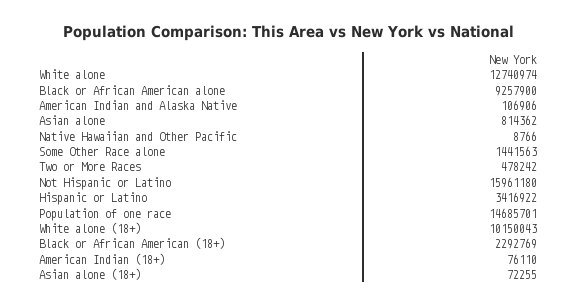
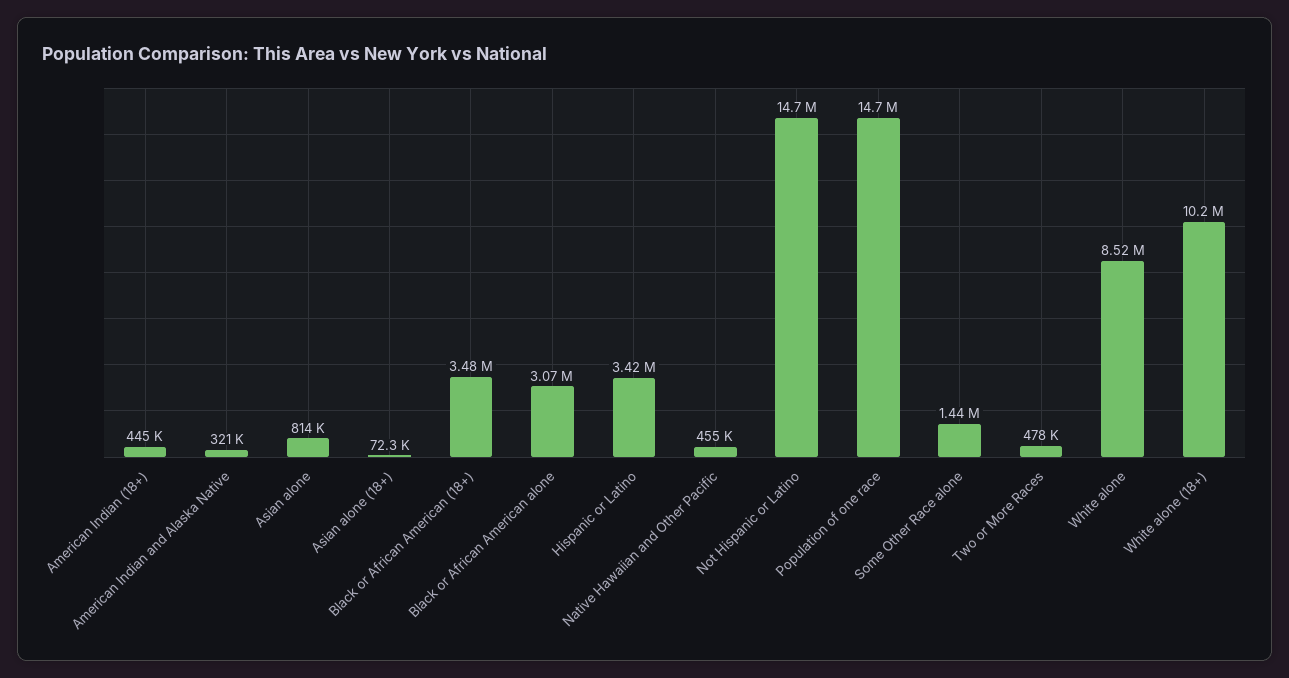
White alone: 12740974 -> 8520000
Black or African American alone: 9257900 -> 3070000
American Indian and Alaska Native: 106906 -> 321000
Native Hawaiian and Other Pacific: 8766 -> 455000
Not Hispanic or Latino: 15961180 -> 14700000
Black or African American (18+): 2292769 -> 3480000
American Indian (18+): 76110 -> 445000

